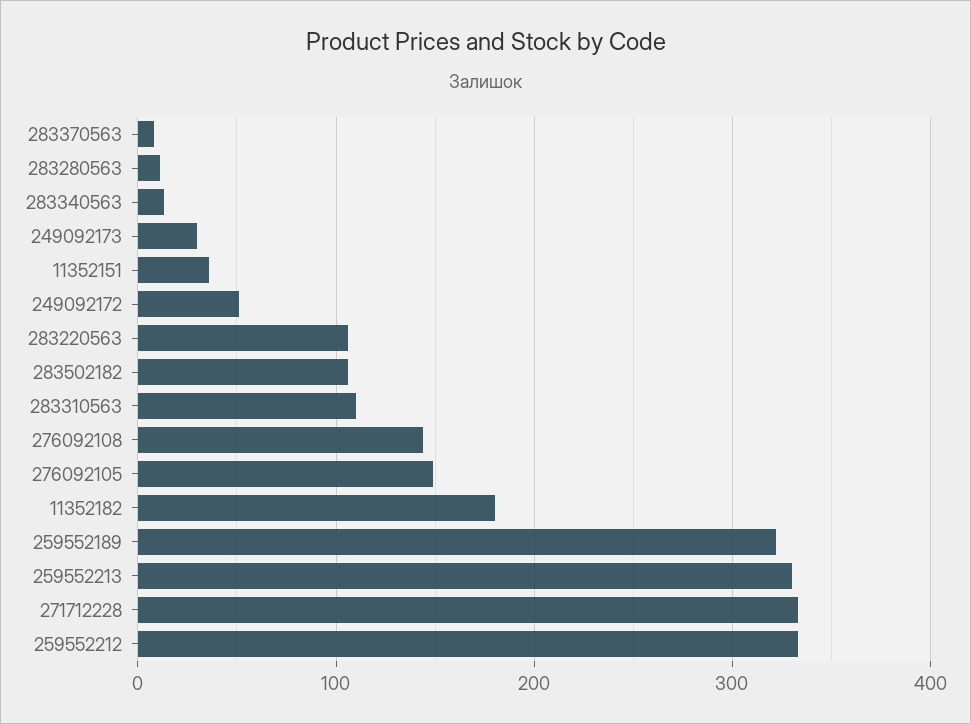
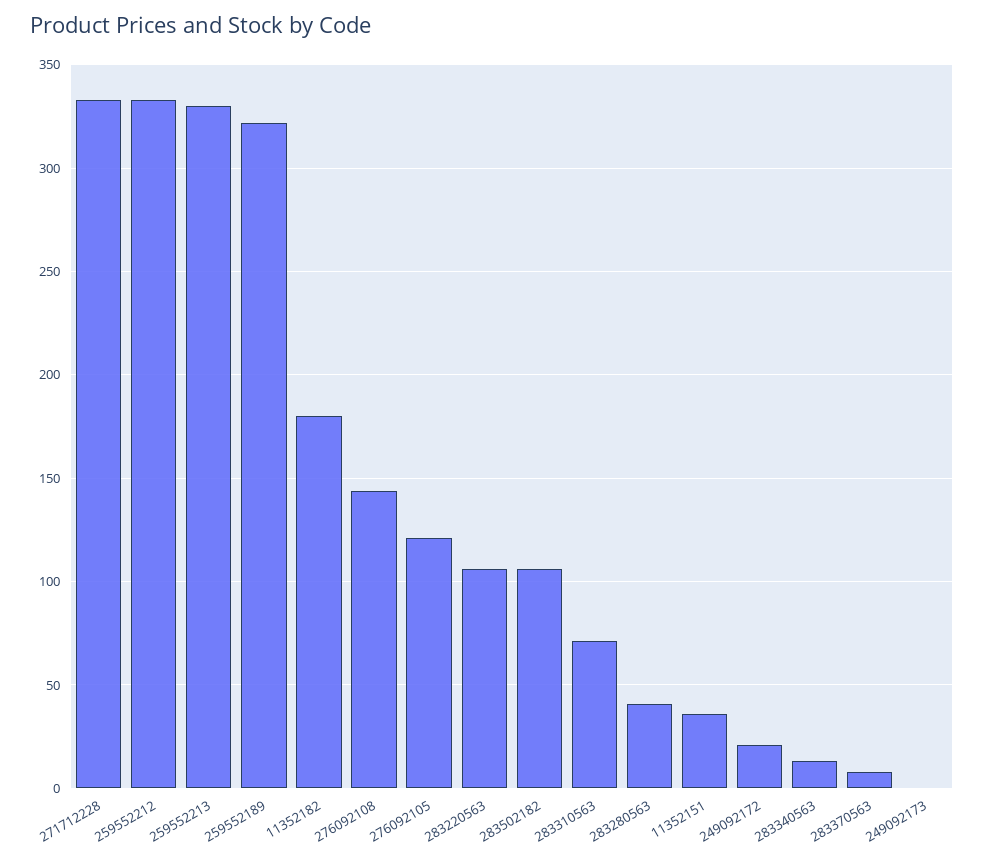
283280563: 10 -> 40
249092173: 30 -> 0
249092172: 50 -> 20
283310563: 110 -> 70
276092105: 150 -> 120

